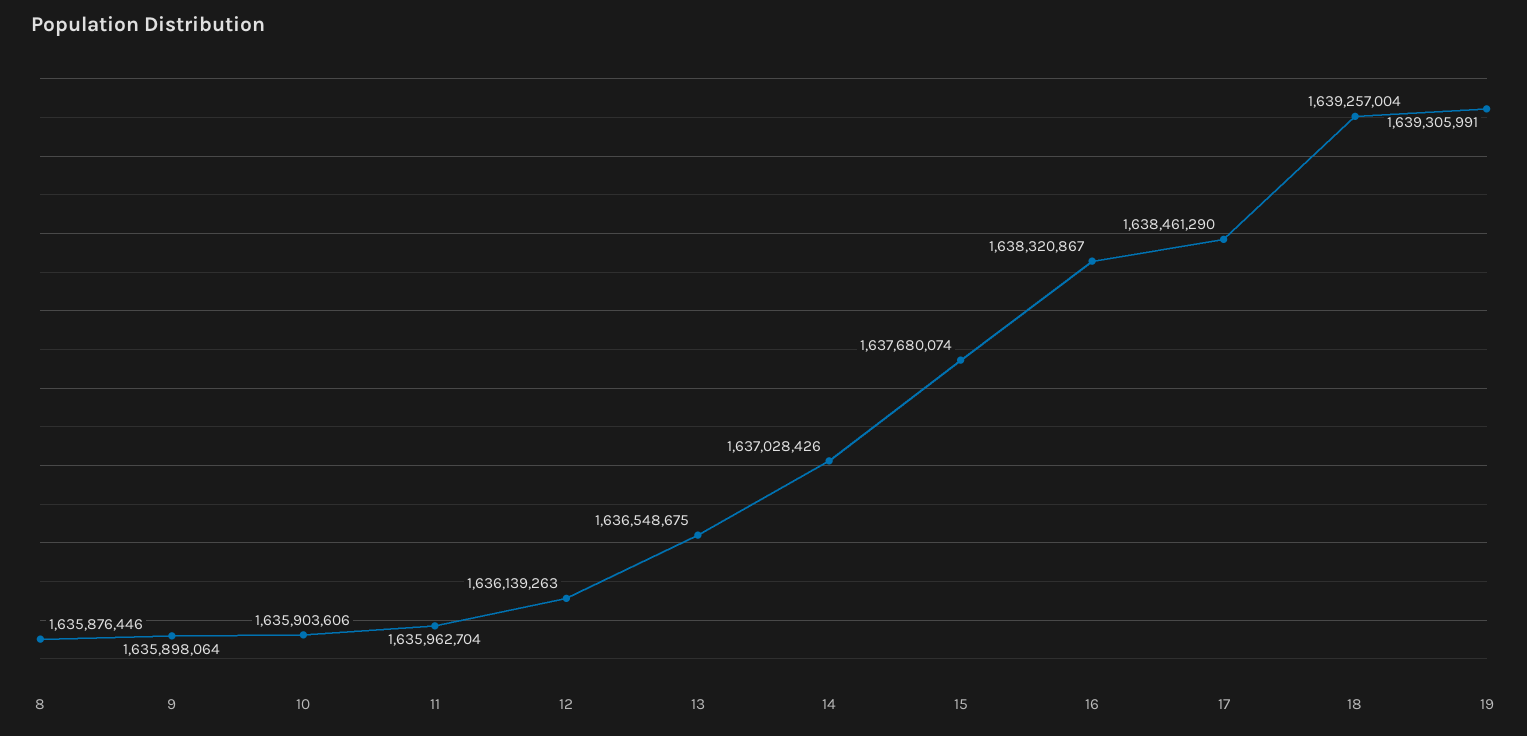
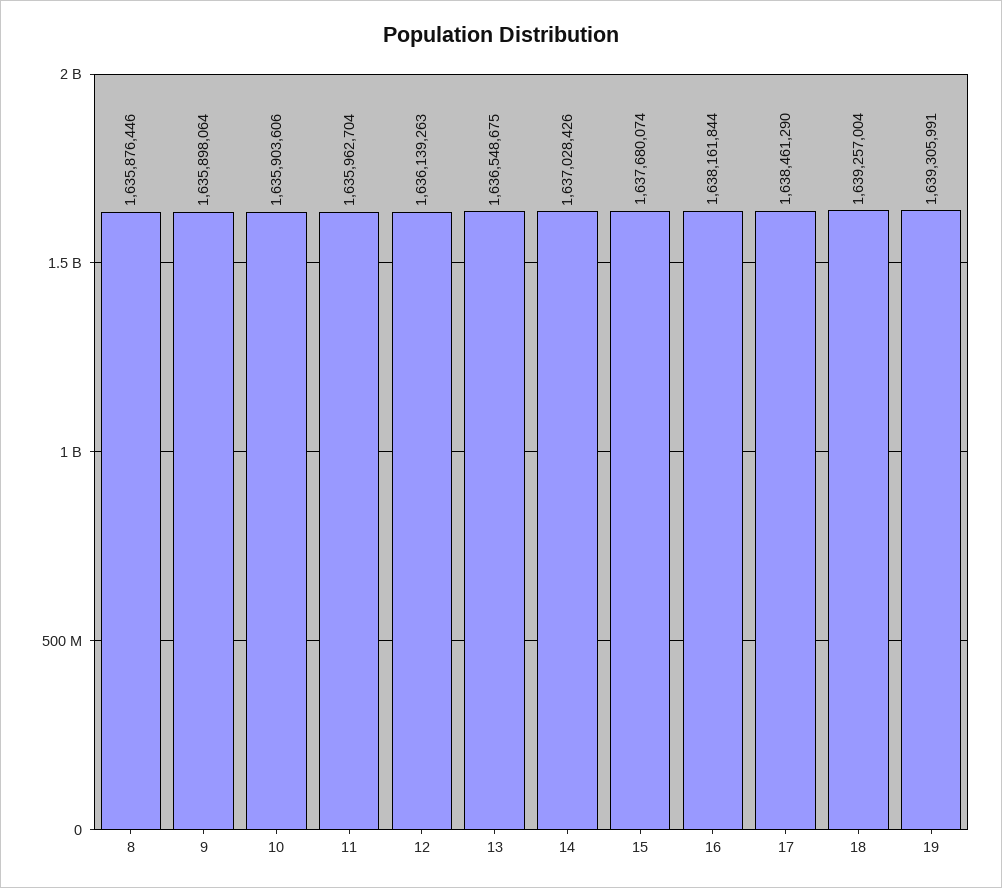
16: 1638320867 -> 1638161844

